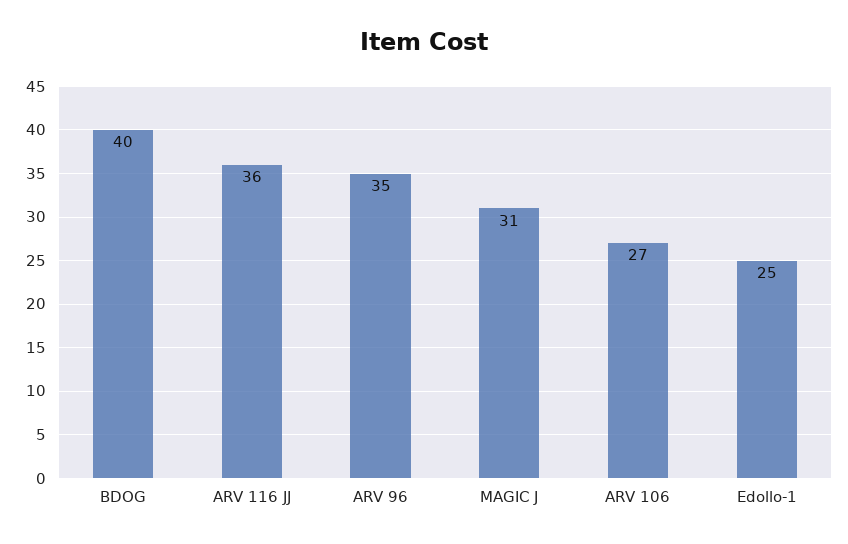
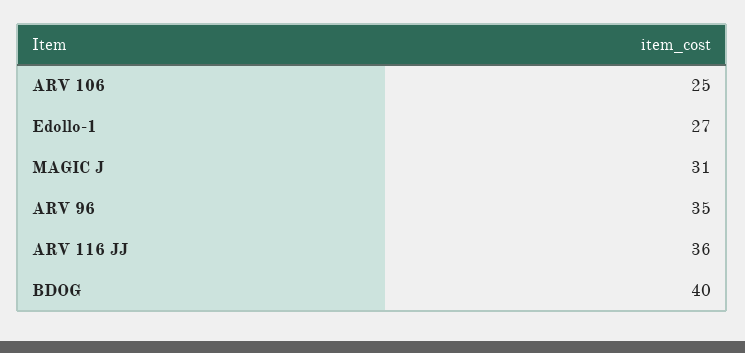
ARV 106: 27 -> 25
Edollo-1: 25 -> 27

